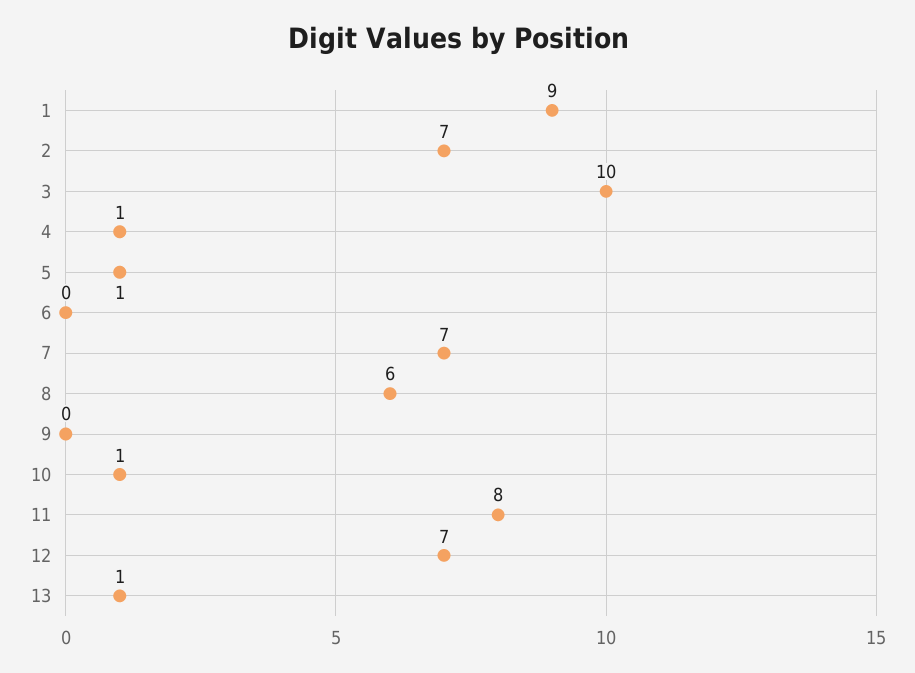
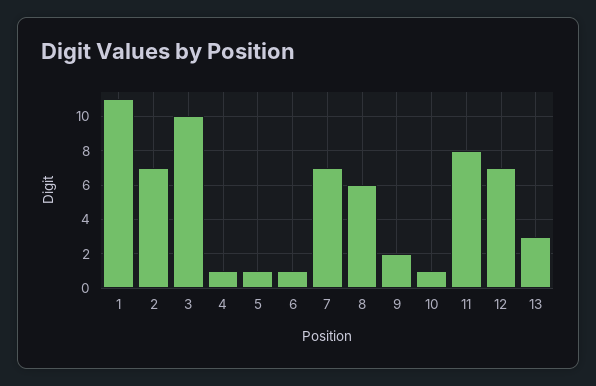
1: 9 -> 11
6: 0 -> 1
9: 0 -> 2
13: 1 -> 3

